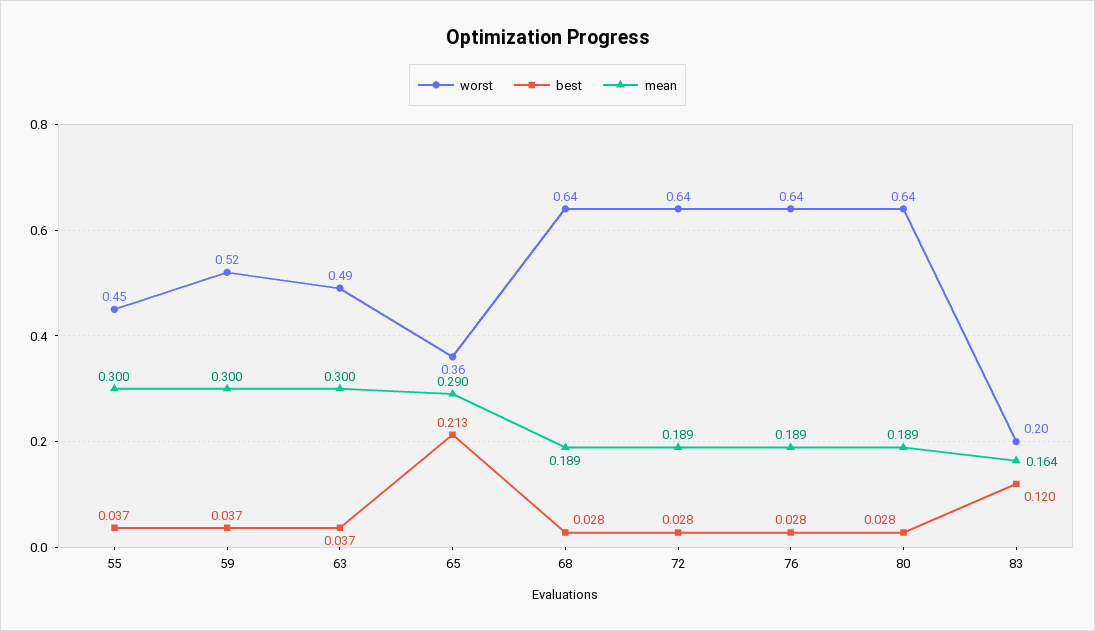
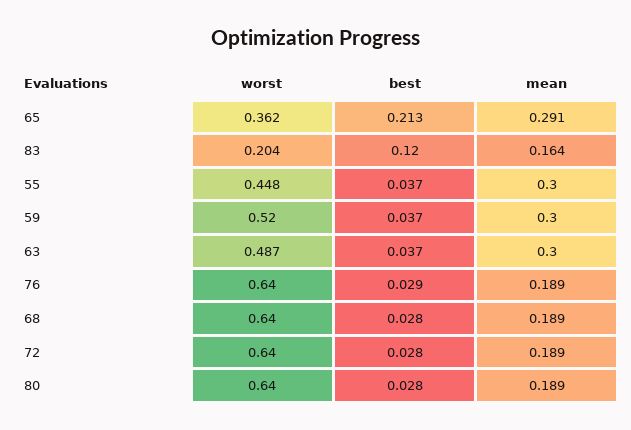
mean, 65: 0.29 -> 0.291
best, 76: 0.028 -> 0.029

